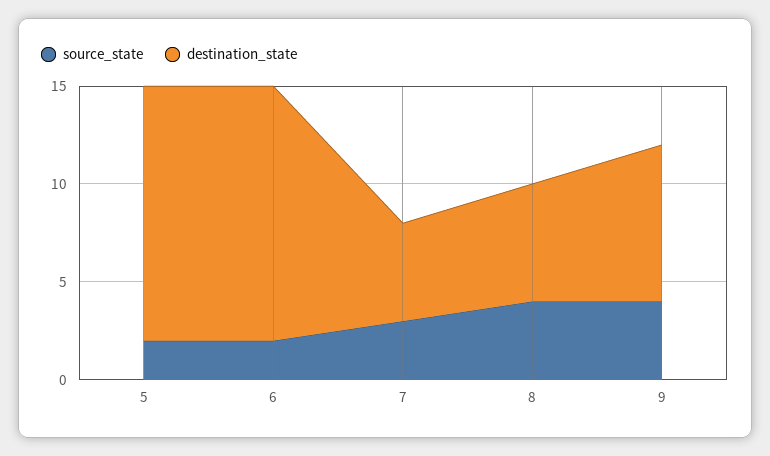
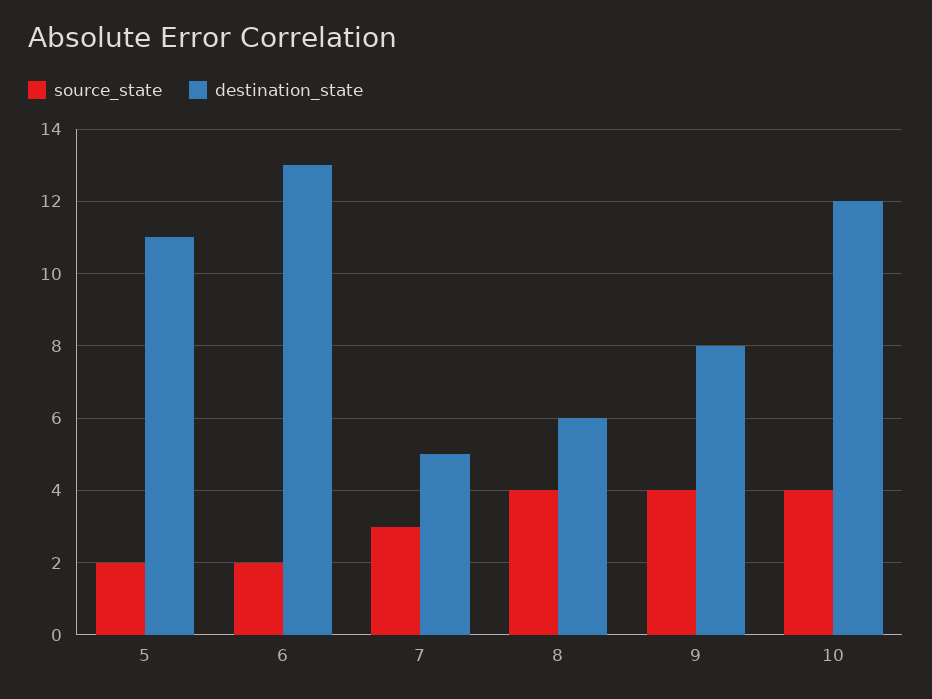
destination_state, 5: 13 -> 11
source_state, 10: none -> 4
destination_state, 10: none -> 12

